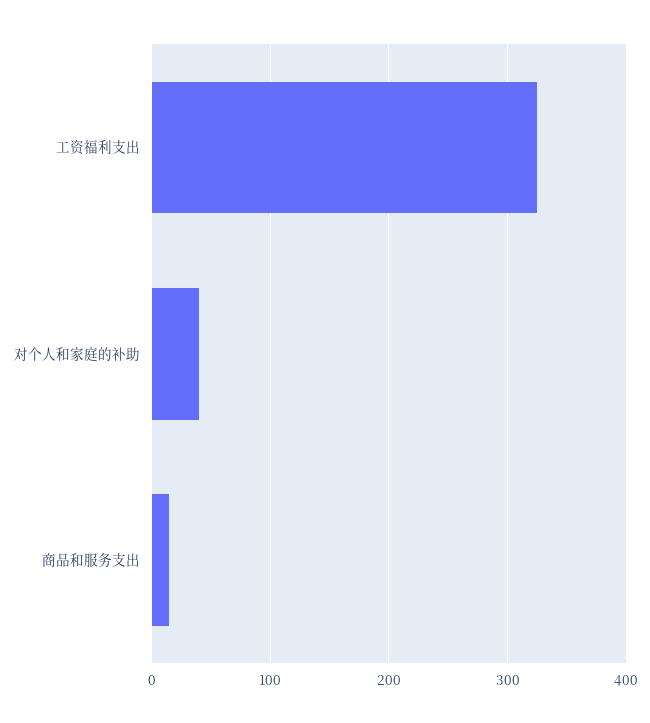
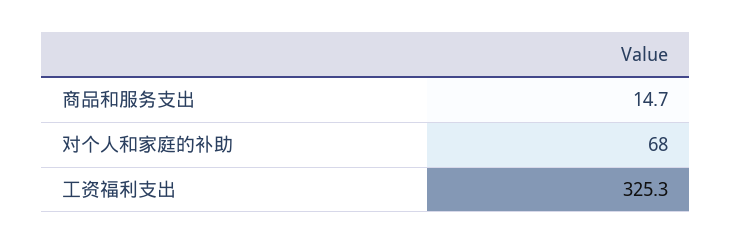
对个人和家庭的补助: 40 -> 68

